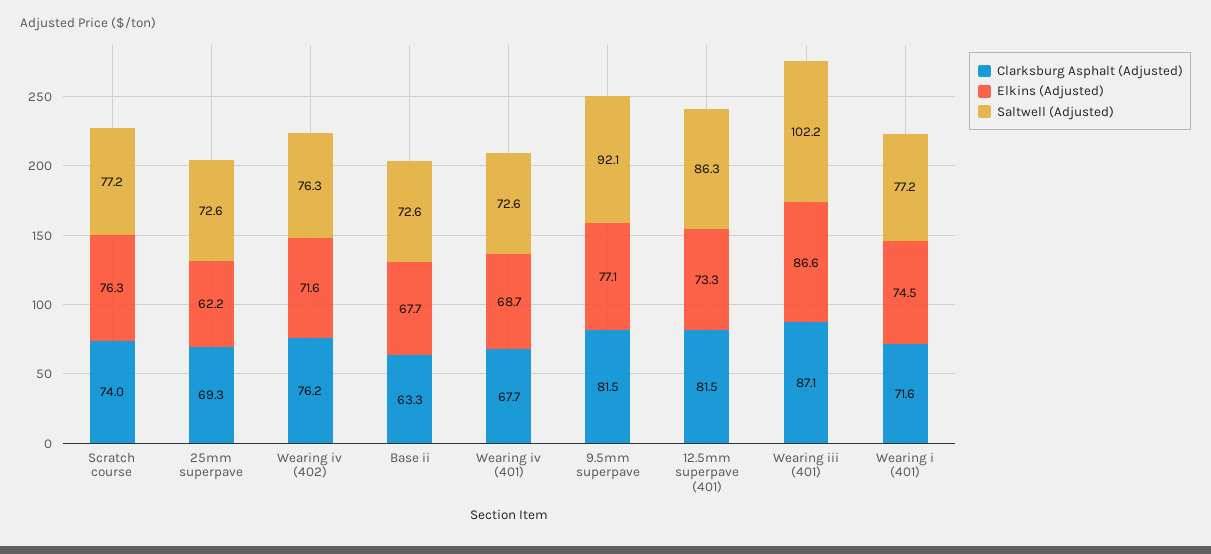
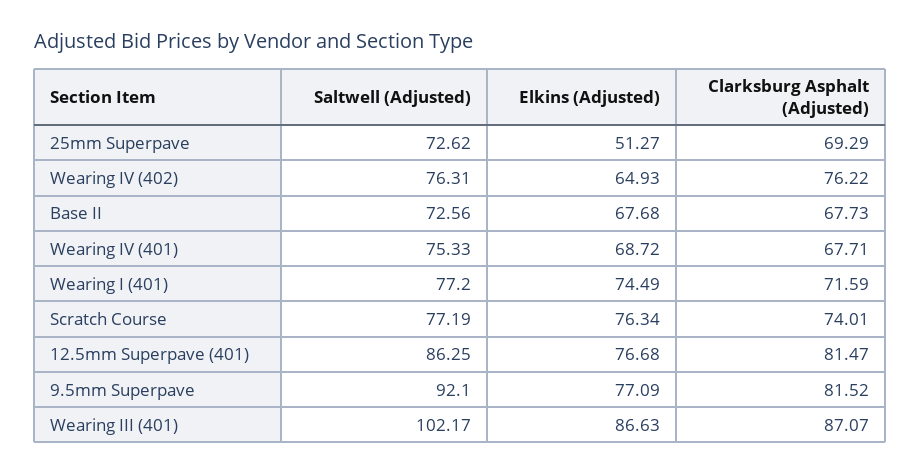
Elkins (Adjusted), 25mm superpave: 62.2 -> 51.27
Elkins (Adjusted), Wearing iv (402): 71.6 -> 64.93
Clarksburg Asphalt (Adjusted), Base ii: 63.3 -> 67.73
Saltwell (Adjusted), Wearing iv (401): 72.6 -> 75.33
Elkins (Adjusted), 12.5mm superpave (401): 73.3 -> 76.68

